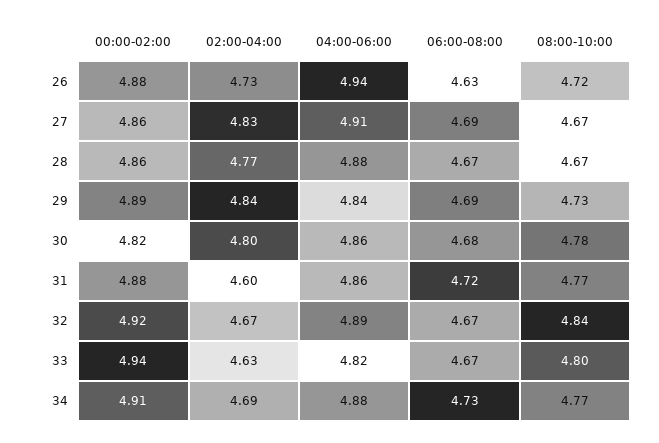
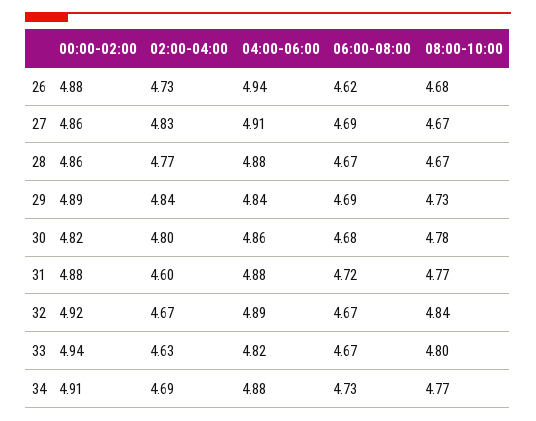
06:00-08:00, 26: 4.63 -> 4.62
08:00-10:00, 26: 4.72 -> 4.68
04:00-06:00, 31: 4.86 -> 4.88

